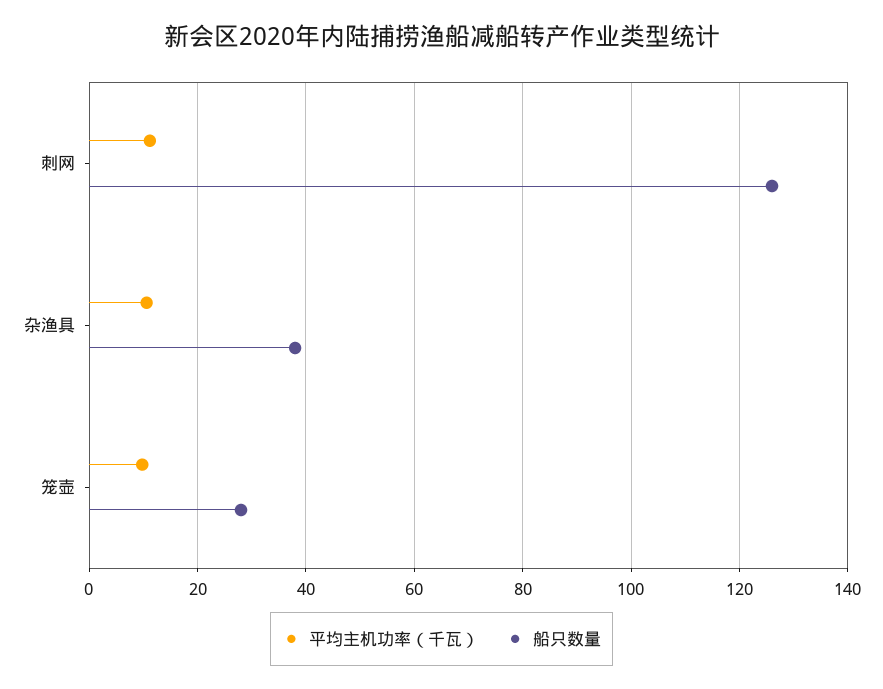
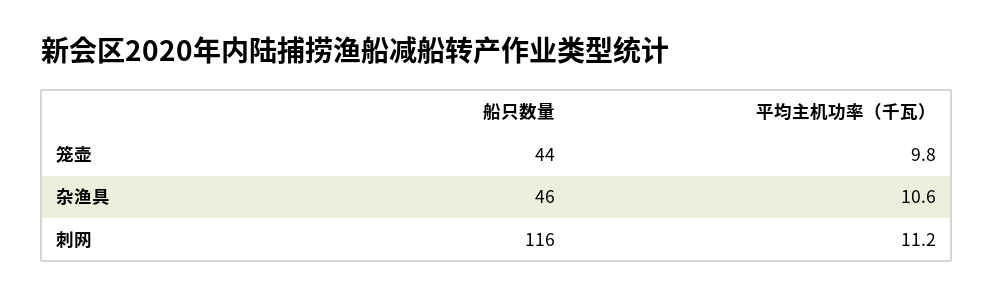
船只数量, 刺网: 126 -> 116
船只数量, 杂渔具: 38 -> 46
船只数量, 笼壶: 28 -> 44

